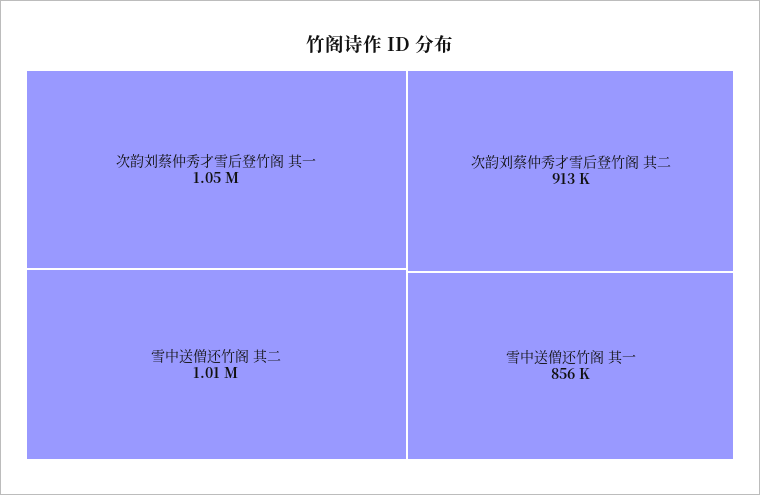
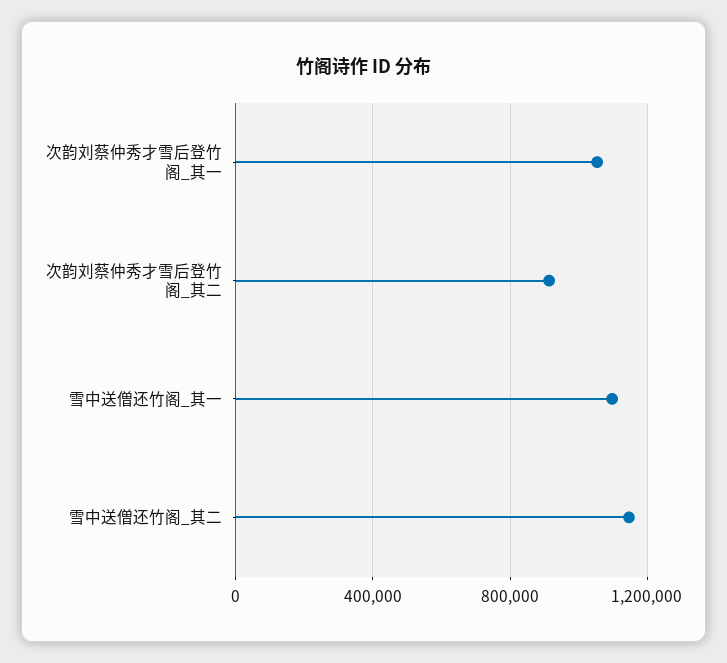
雪中送僧还竹阁 其二: 1010000 -> 1150000
雪中送僧还竹阁 其一: 856000 -> 1100000

